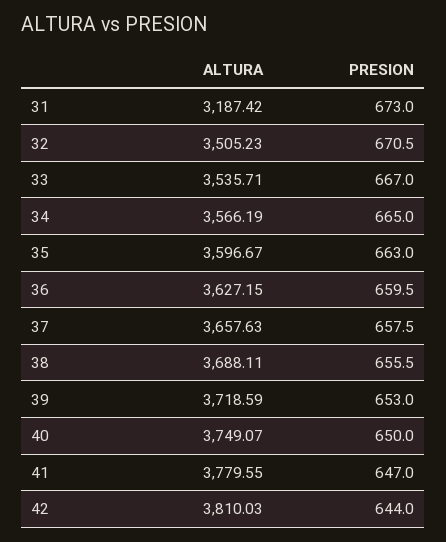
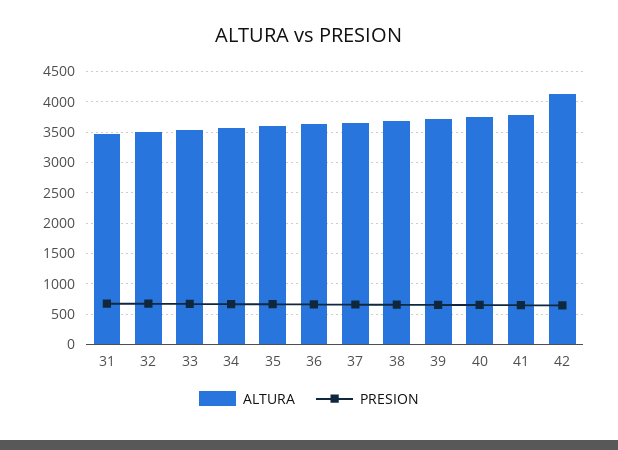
ALTURA, 31: 3187.42 -> 3500
ALTURA, 42: 3810.03 -> 4100

